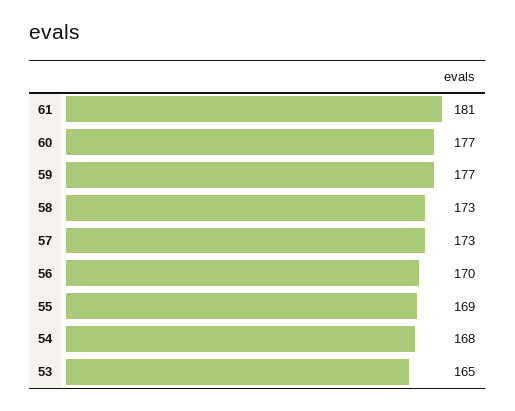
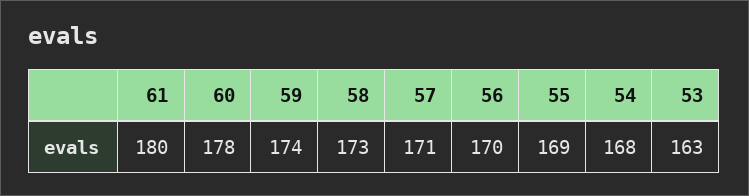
61: 181 -> 180
60: 177 -> 178
59: 177 -> 174
57: 173 -> 171
53: 165 -> 163

